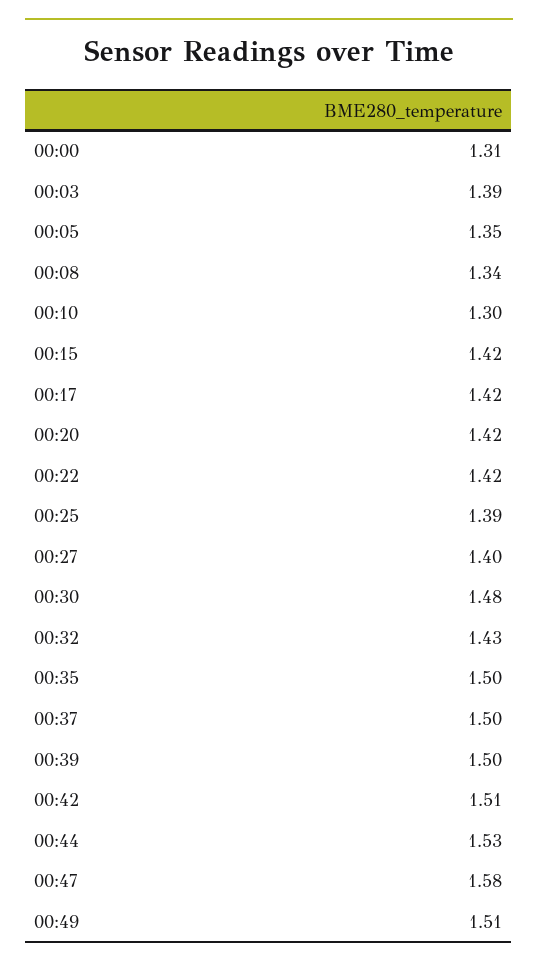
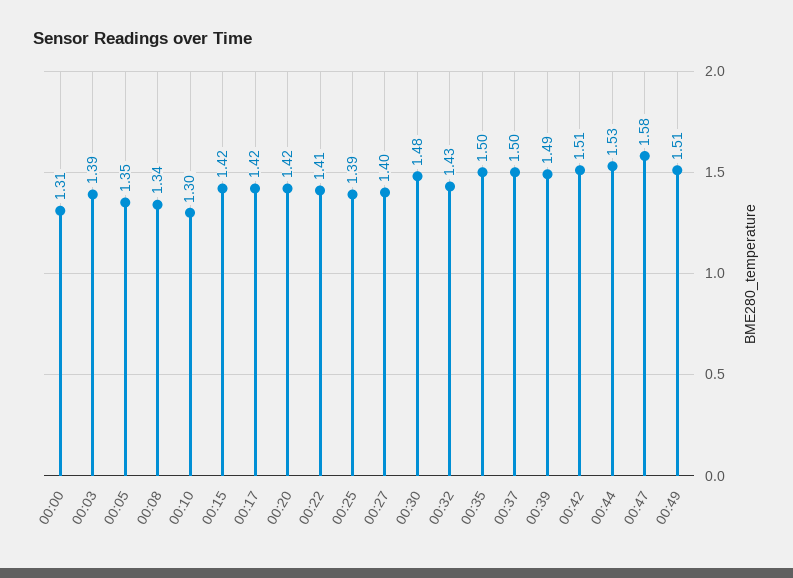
00:22: 1.42 -> 1.41
00:39: 1.5 -> 1.49

